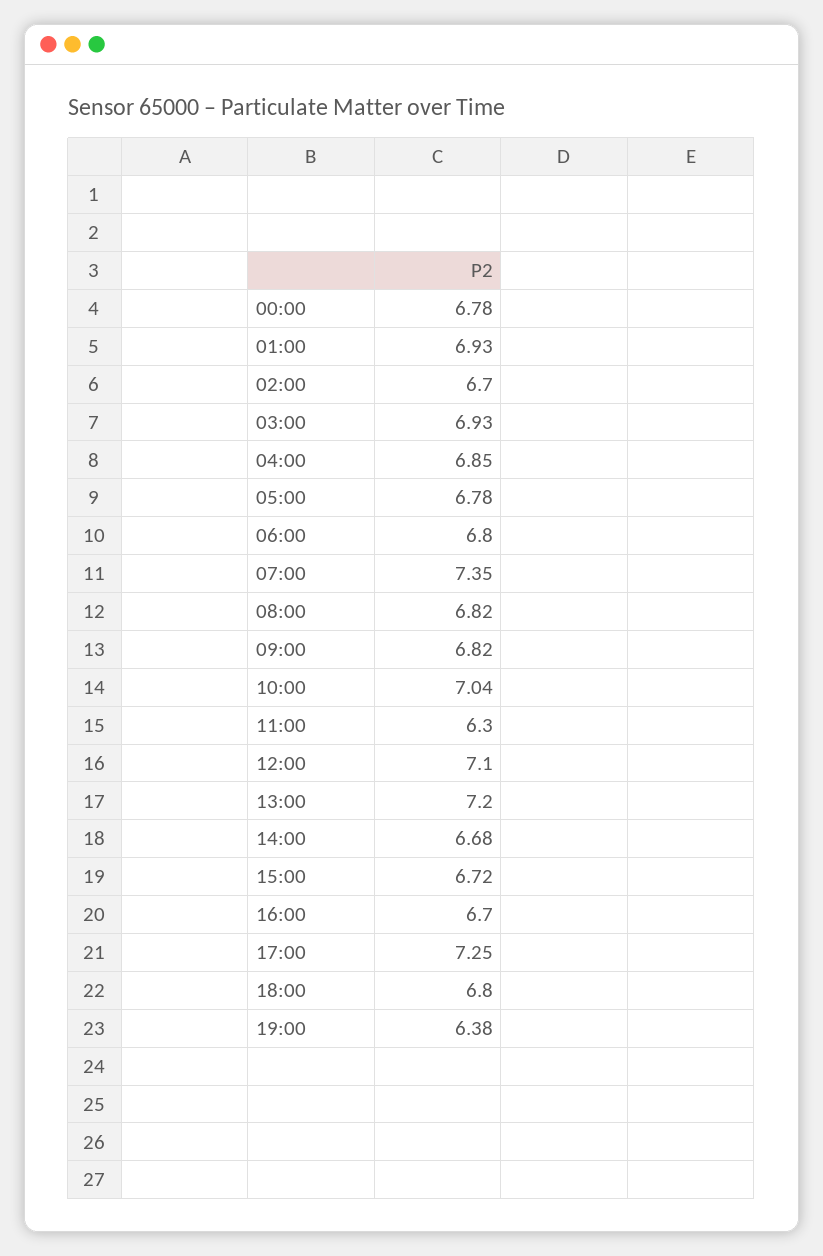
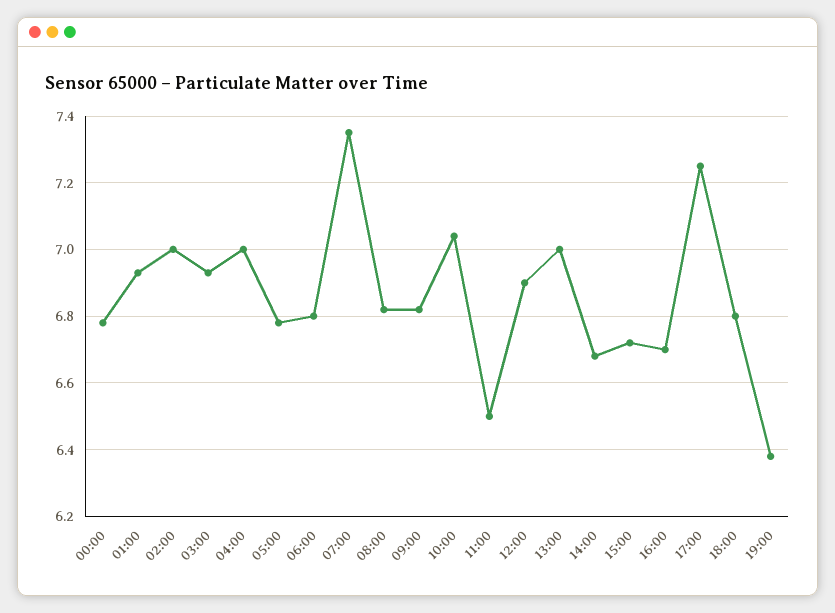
02:00: 6.7 -> 7
04:00: 6.85 -> 7
11:00: 6.3 -> 6.5
12:00: 7.1 -> 6.9
13:00: 7.2 -> 7

